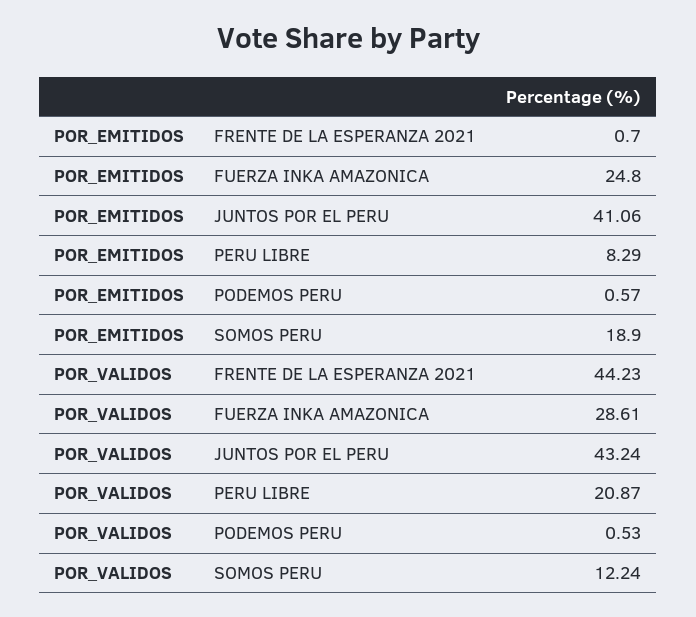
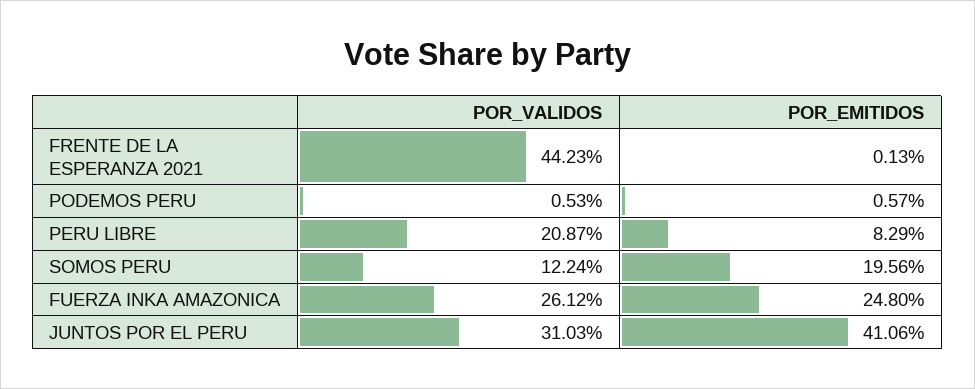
POR_EMITIDOS, FRENTE DE LA ESPERANZA 2021: 0.7 -> 0.13
POR_EMITIDOS, SOMOS PERU: 18.9 -> 19.56
POR_VALIDOS, FUERZA INKA AMAZONICA: 28.61 -> 26.12
POR_VALIDOS, JUNTOS POR EL PERU: 43.24 -> 31.03

